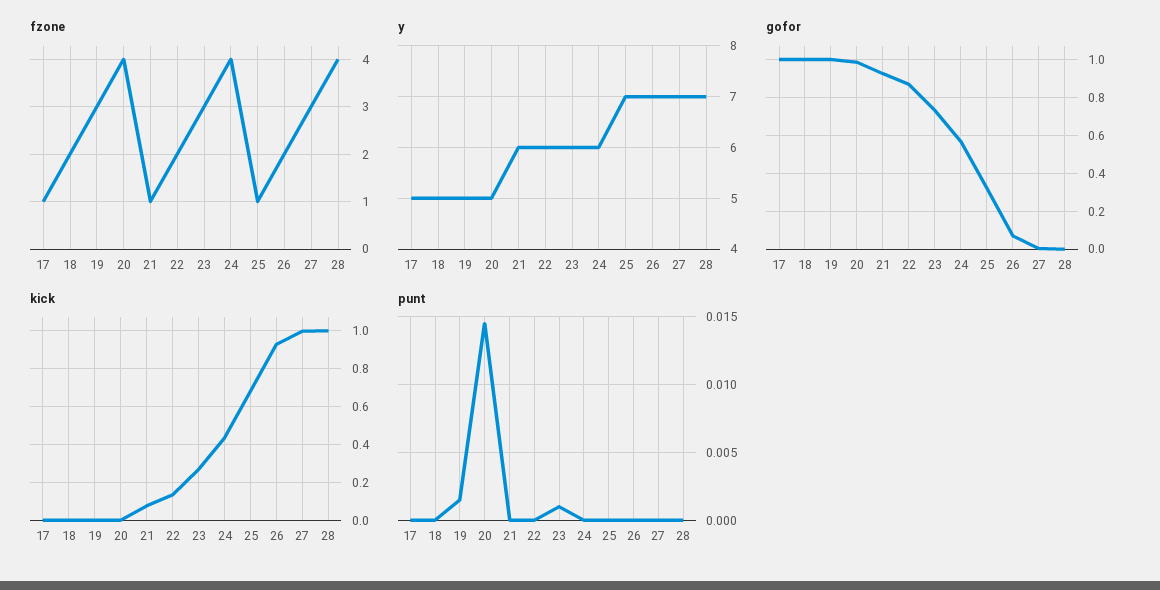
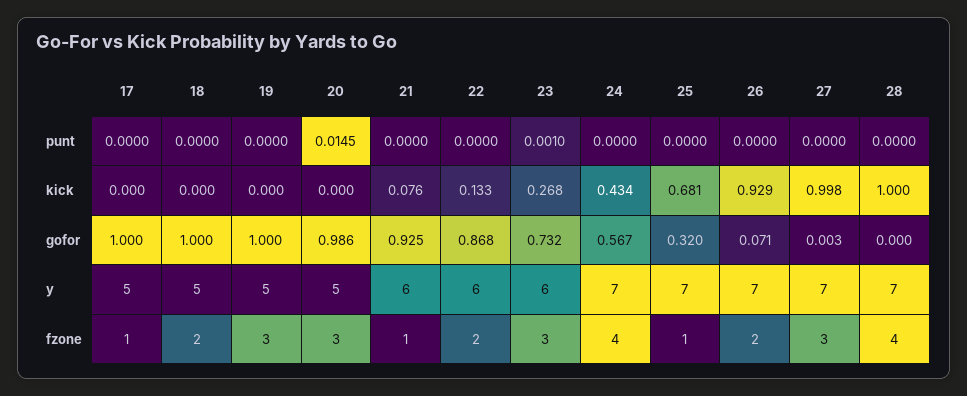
fzone, 20: 4 -> 3
y, 24: 6 -> 7
punt, 19: 0.0015 -> 0

